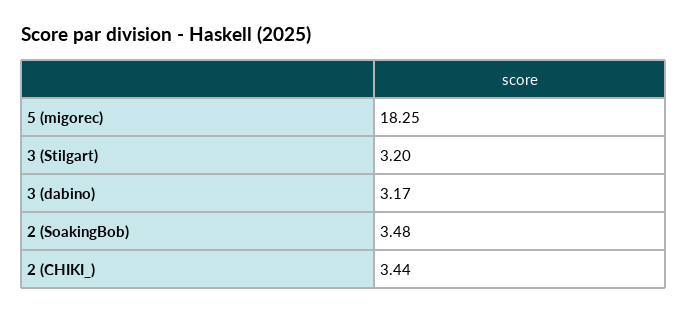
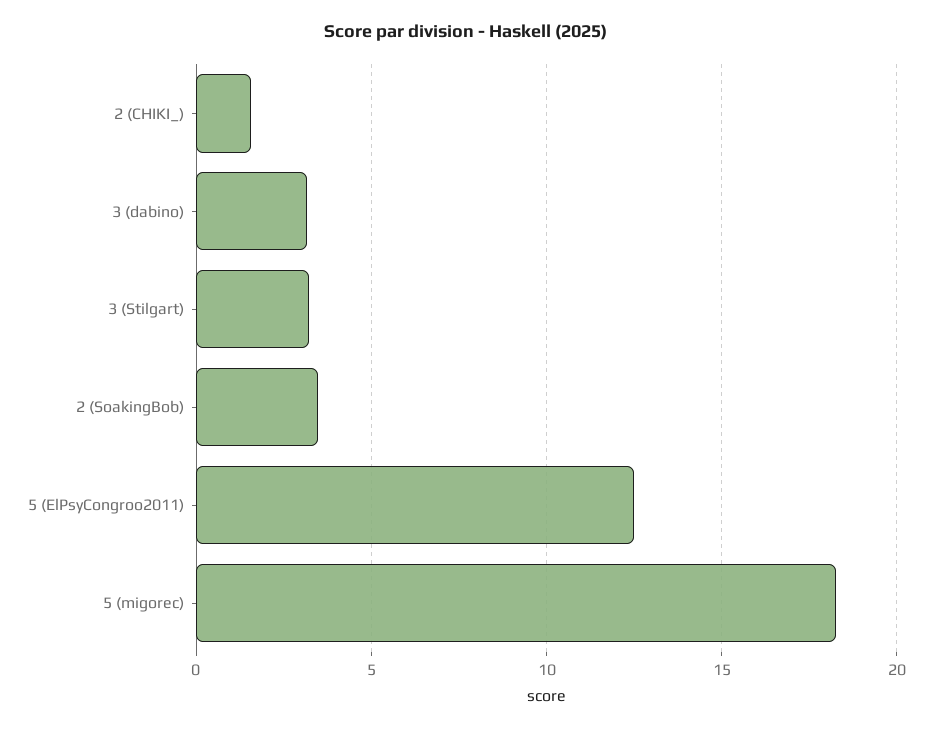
2 (CHIKI_): 3.44 -> 1.5
5 (ElPsyCongroo2011): none -> 12.5

